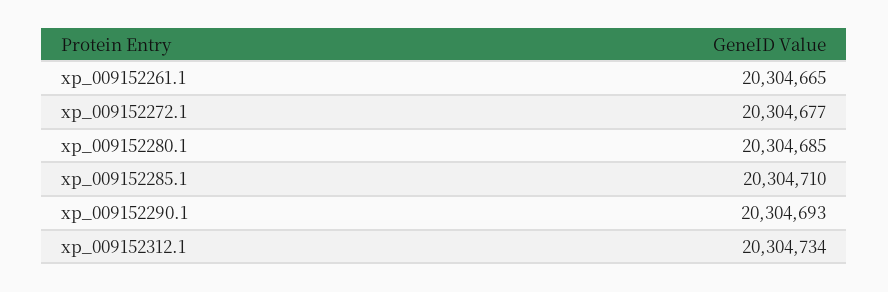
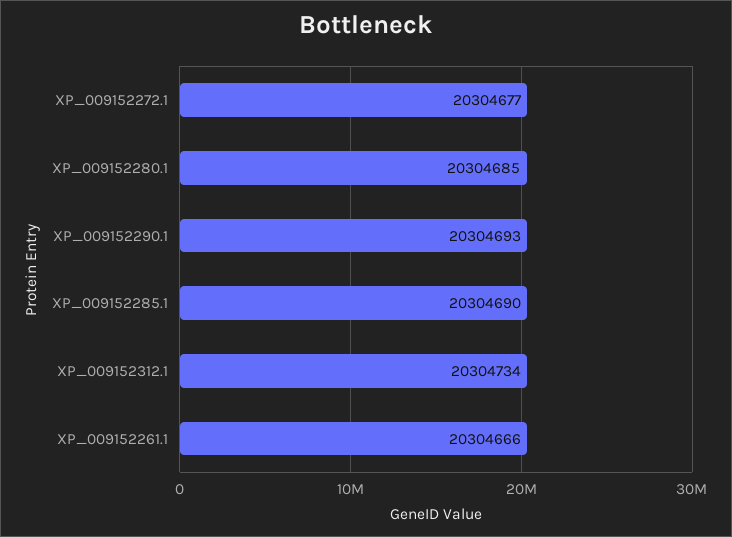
xp_009152261.1: 20304665 -> 20304666
xp_009152285.1: 20304710 -> 20304690

